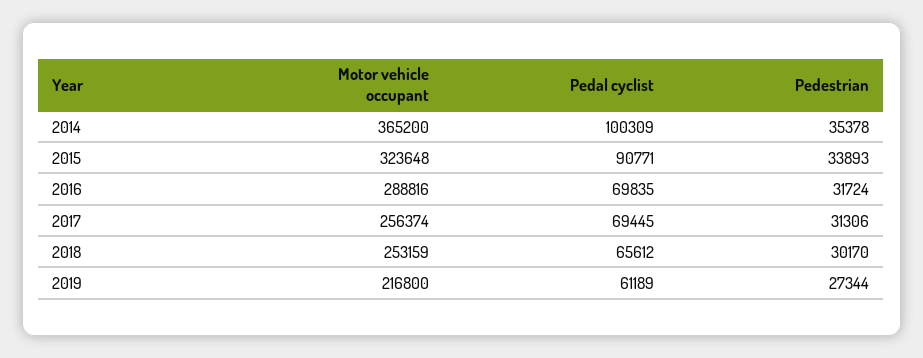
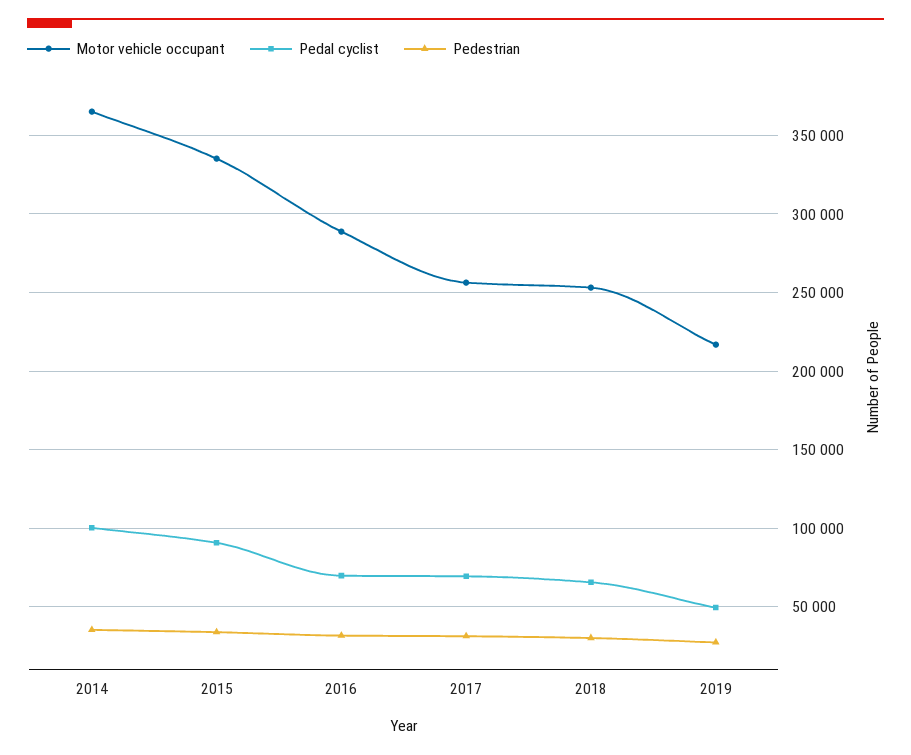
Motor vehicle occupant, 2015: 323648 -> 335000
Pedal cyclist, 2019: 61189 -> 50000

